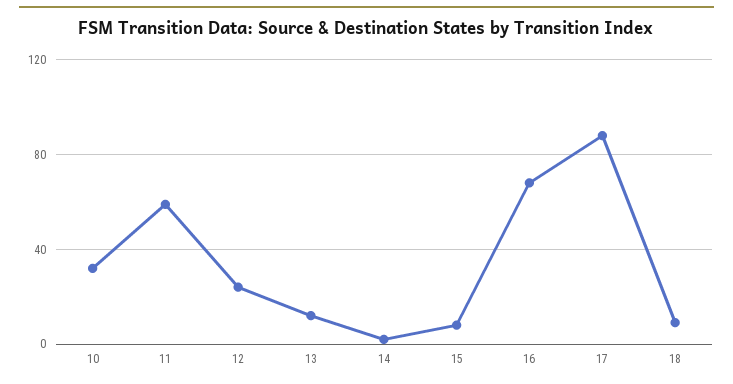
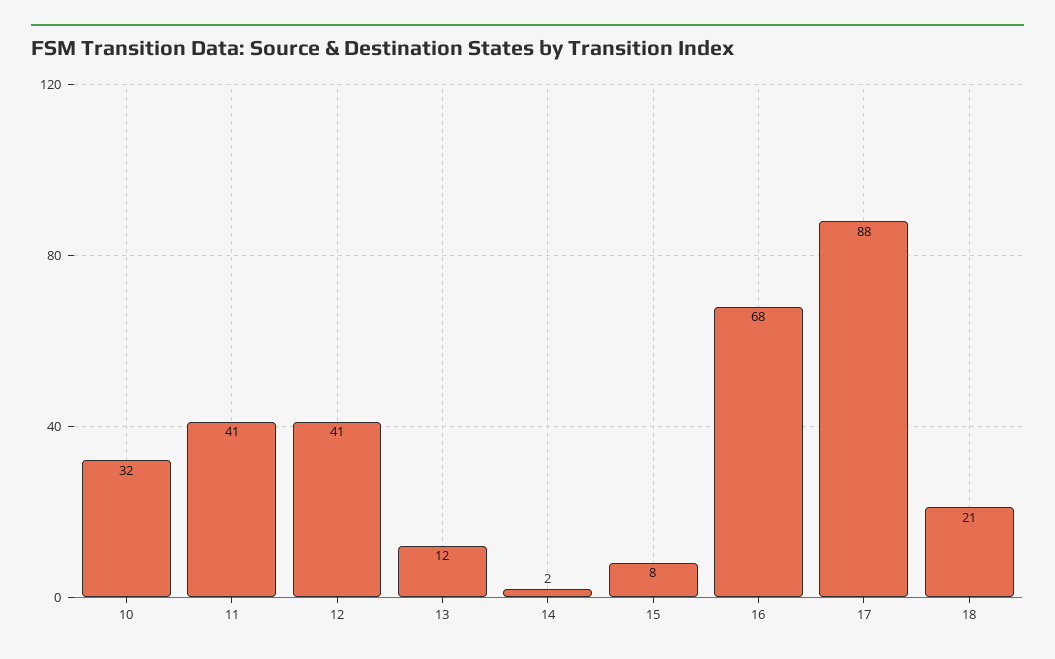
11: 60 -> 41
12: 25 -> 41
18: 10 -> 21

